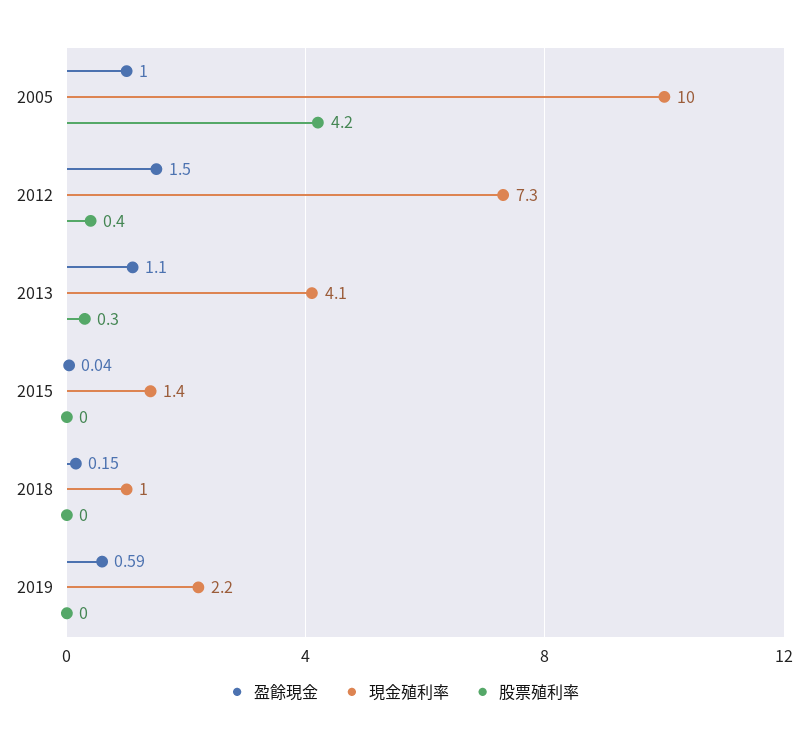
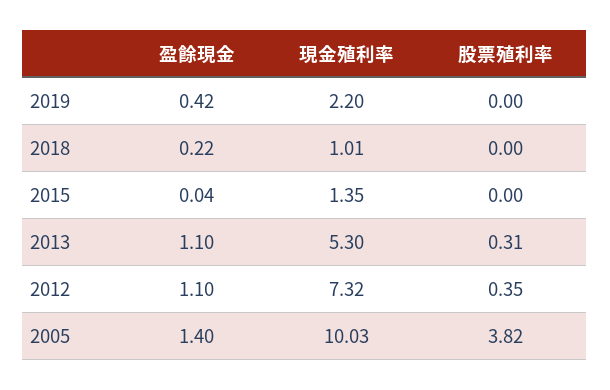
盈餘現金, 2005: 1 -> 1.4
股票殖利率, 2005: 4.2 -> 3.82
盈餘現金, 2012: 1.5 -> 1.1
現金殖利率, 2013: 4.1 -> 5.3
盈餘現金, 2018: 0.15 -> 0.22
盈餘現金, 2019: 0.59 -> 0.42

